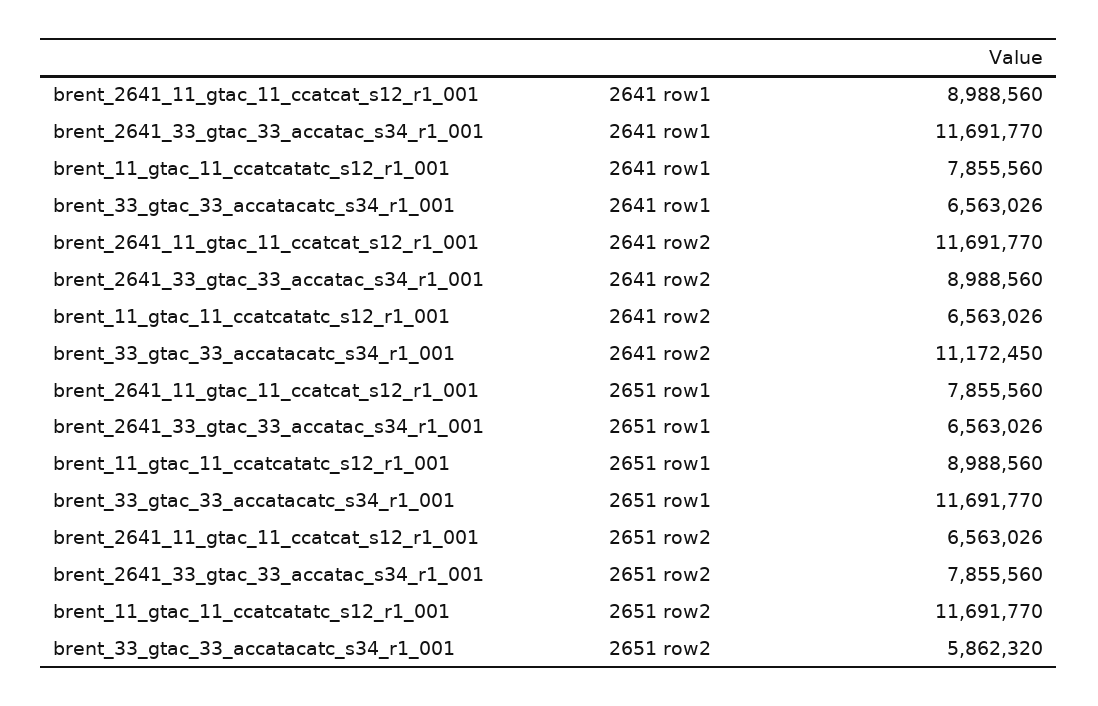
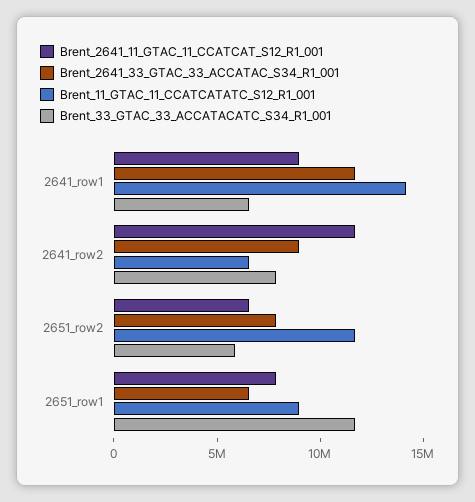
brent_11_gtac_11_ccatcatatc_s12_r1_001, 2641 row1: 7855560 -> 14000000
brent_33_gtac_33_accatacatc_s34_r1_001, 2641 row2: 11172450 -> 8000000

